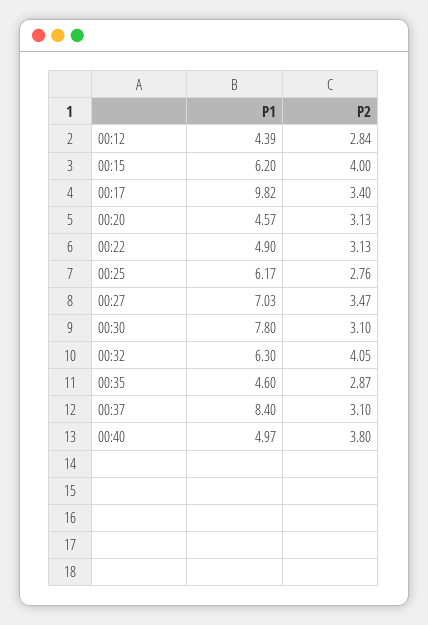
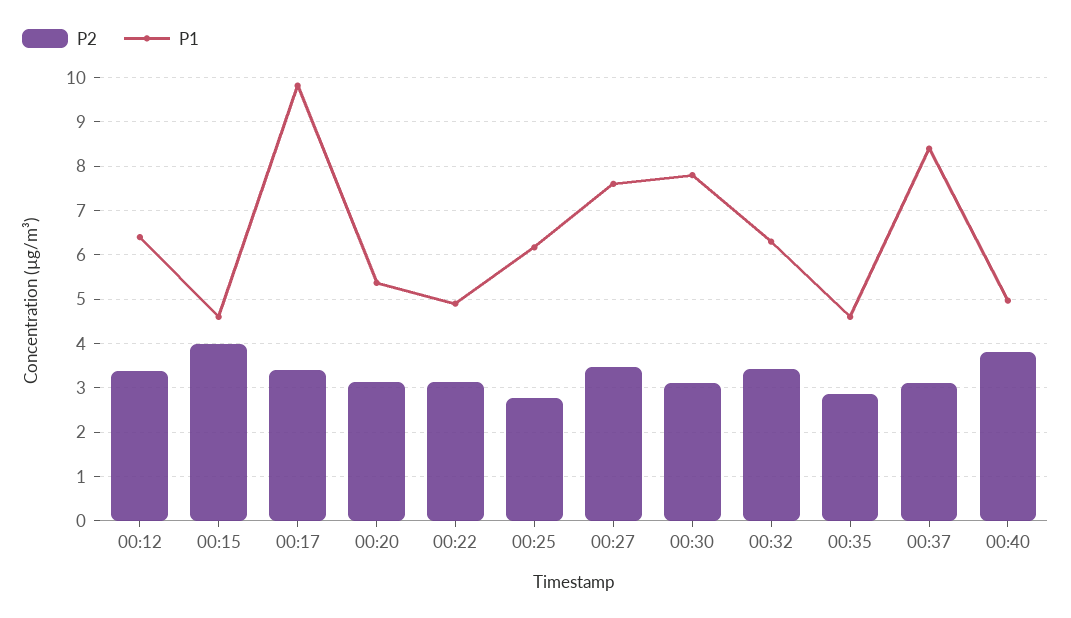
P1, 00:12: 4.39 -> 6.4
P2, 00:12: 2.84 -> 3.4
P1, 00:15: 6.2 -> 4.6
P1, 00:20: 4.57 -> 5.4
P1, 00:27: 7.03 -> 7.6
P2, 00:32: 4.05 -> 3.4

